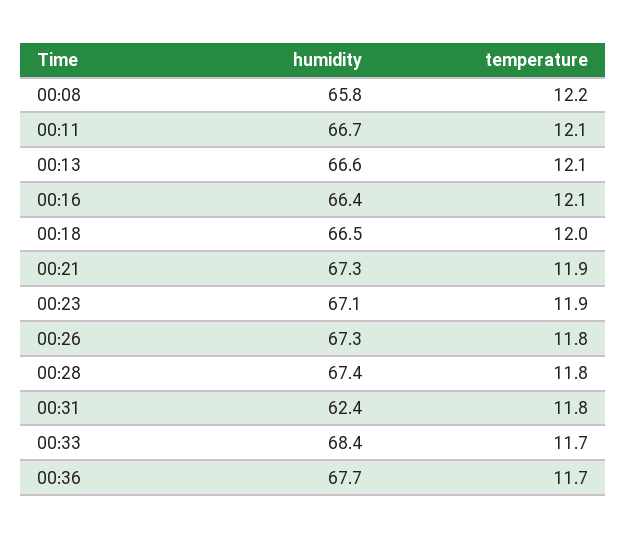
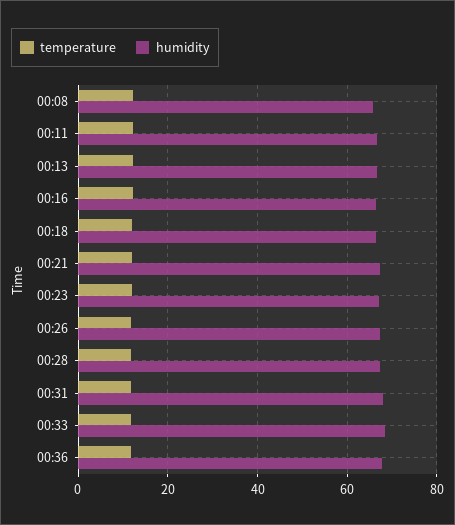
humidity, 00:31: 62.4 -> 68

